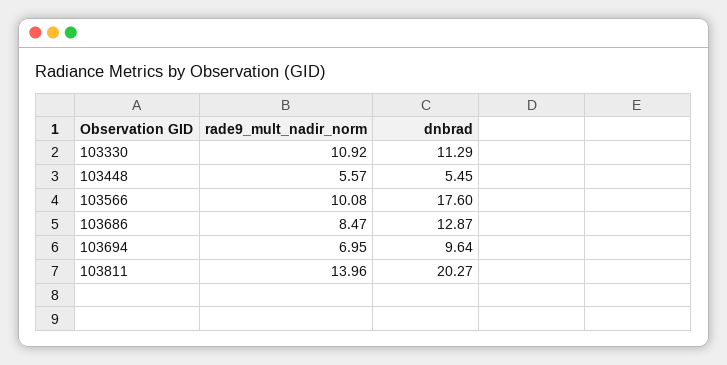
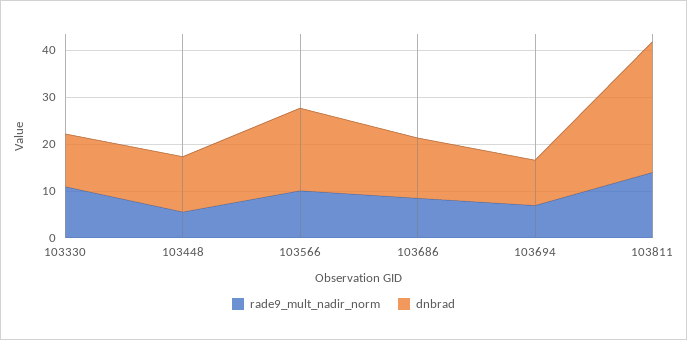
dnbrad, 103448: 5.45 -> 12
dnbrad, 103811: 20.27 -> 28

